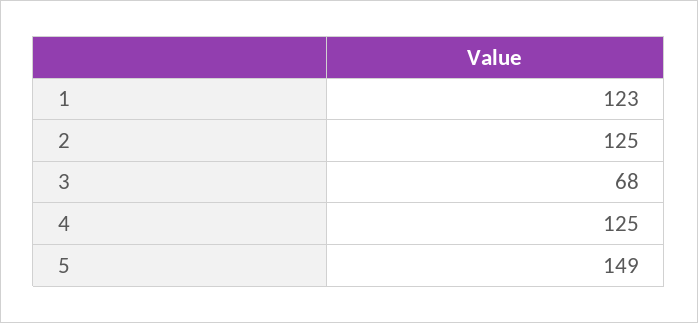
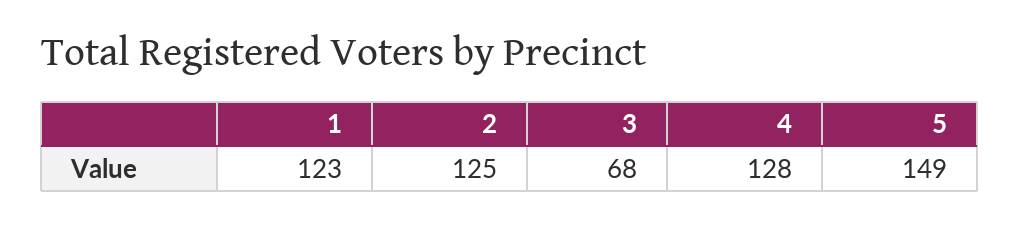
4: 125 -> 128

